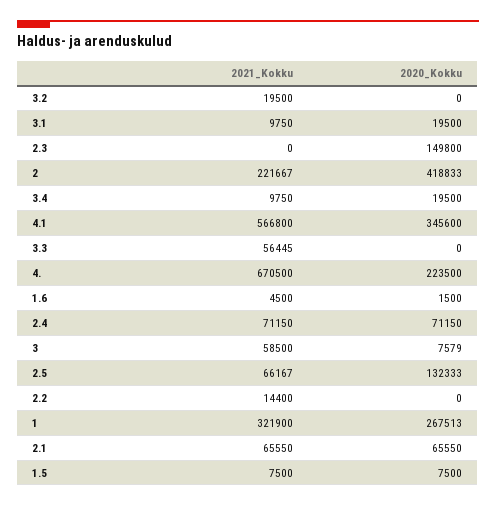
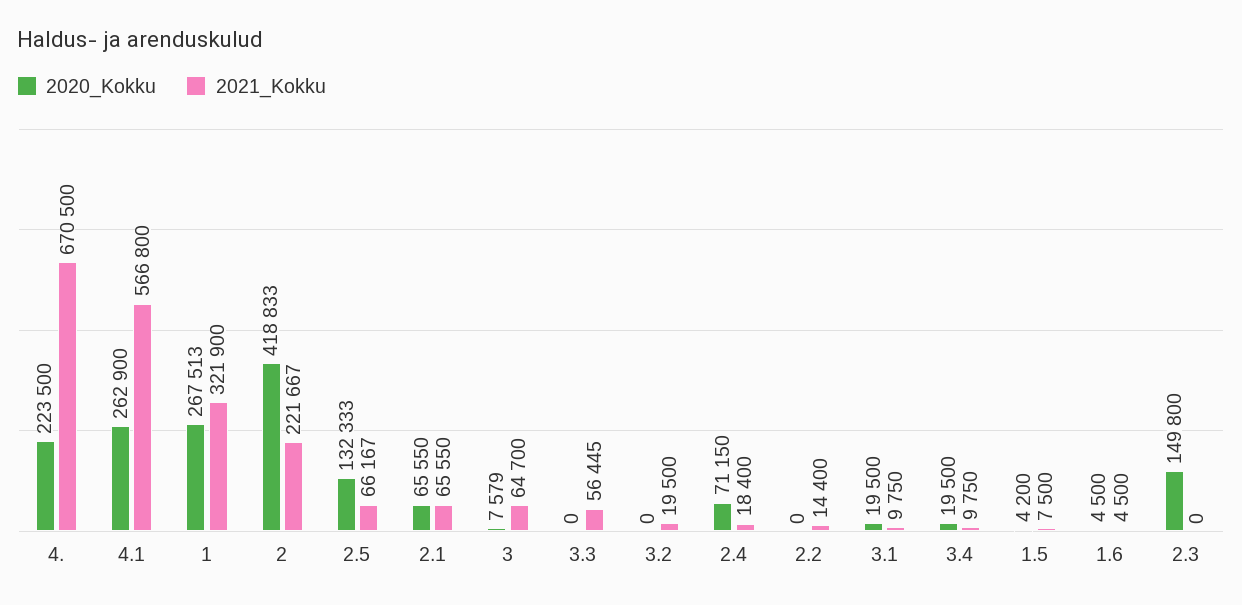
2020_Kokku, 4.1: 345600 -> 262900
2020_Kokku, 1.6: 1500 -> 4500
2021_Kokku, 2.4: 71150 -> 18400
2021_Kokku, 3: 58500 -> 64700
2020_Kokku, 1.5: 7500 -> 4200

